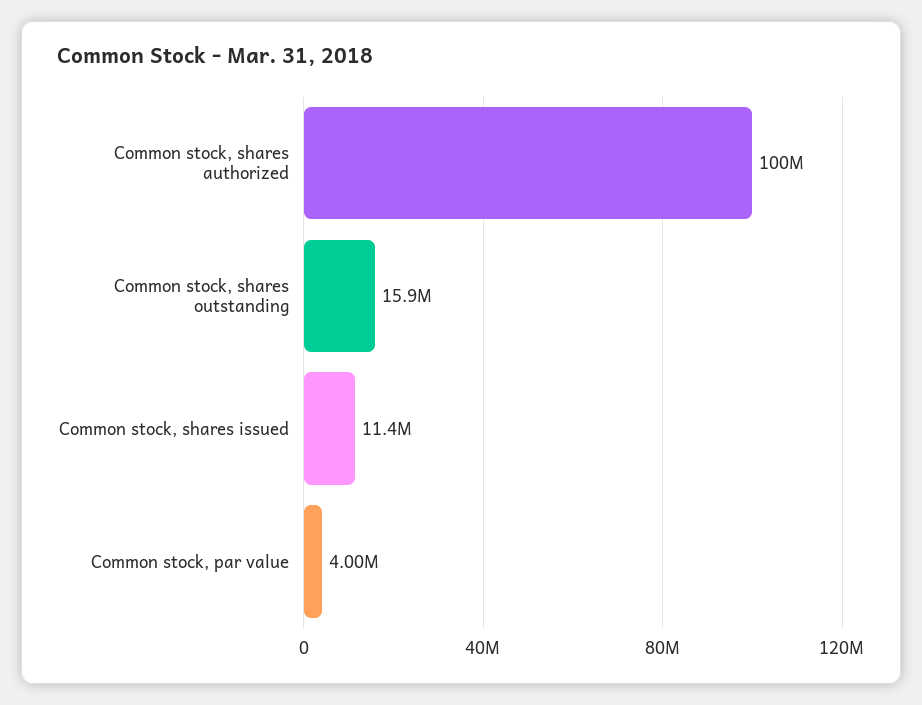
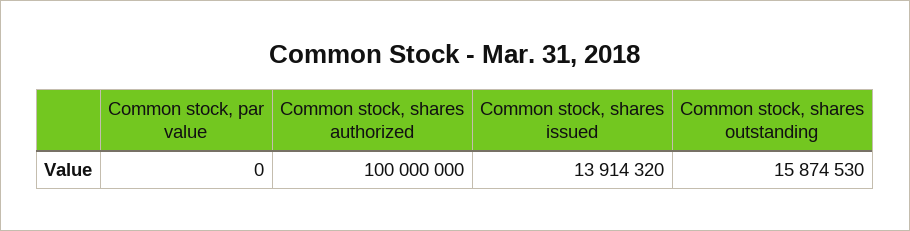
Common stock, shares issued: 11400000 -> 13914320
Common stock, par value: 4000000 -> 0

